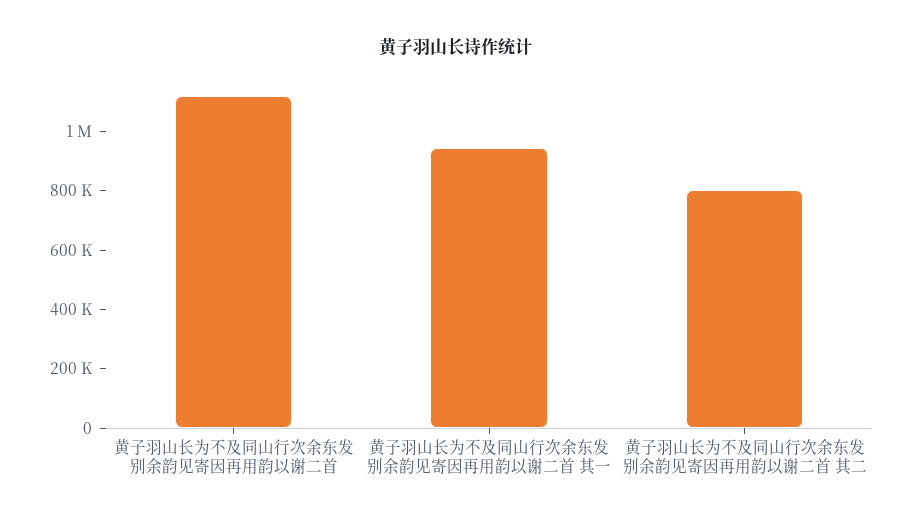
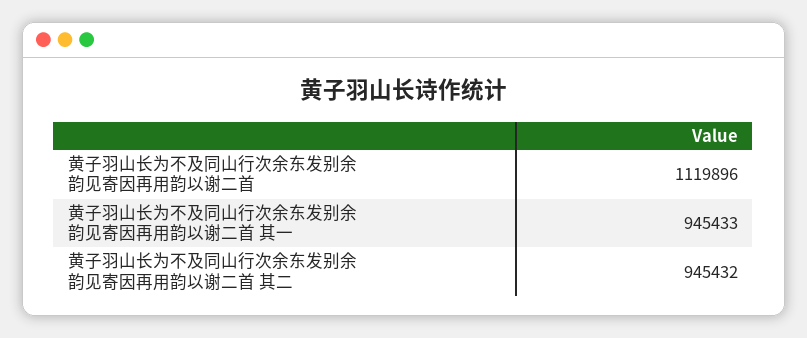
黄子羽山长为不及同山行次余东发别余韵见寄因再用韵以谢二首 其二: 800000 -> 945432

